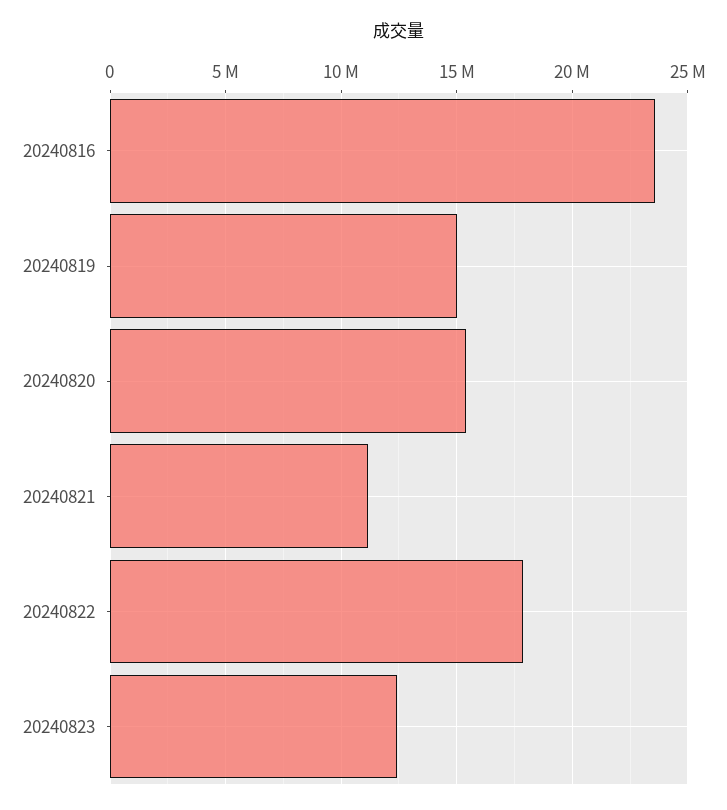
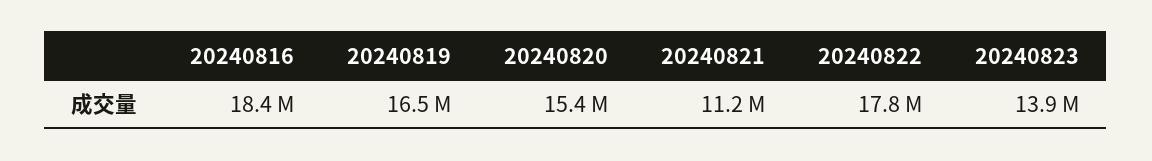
20240816: 23500000 -> 18400000
20240819: 15000000 -> 16500000
20240823: 12500000 -> 13900000

